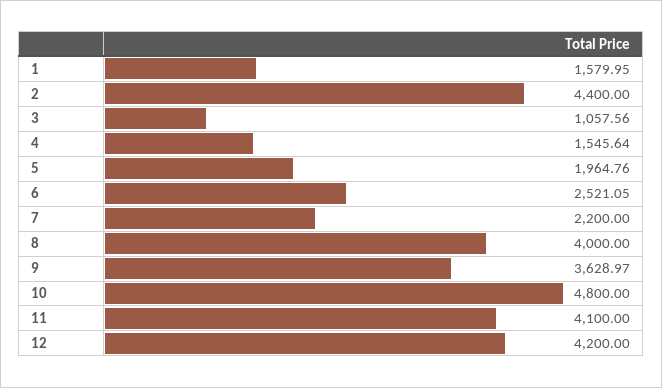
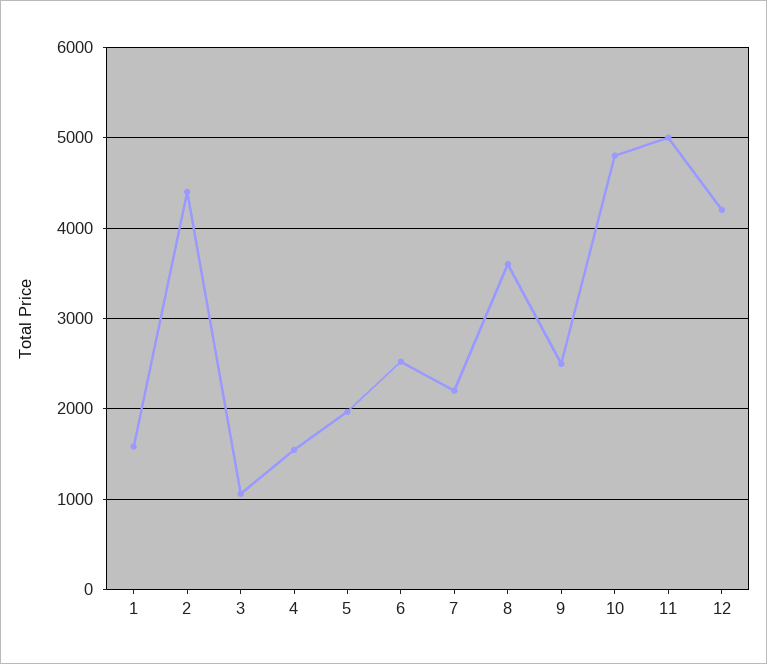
8: 4000 -> 3600
9: 3628.97 -> 2500
11: 4100 -> 5000

